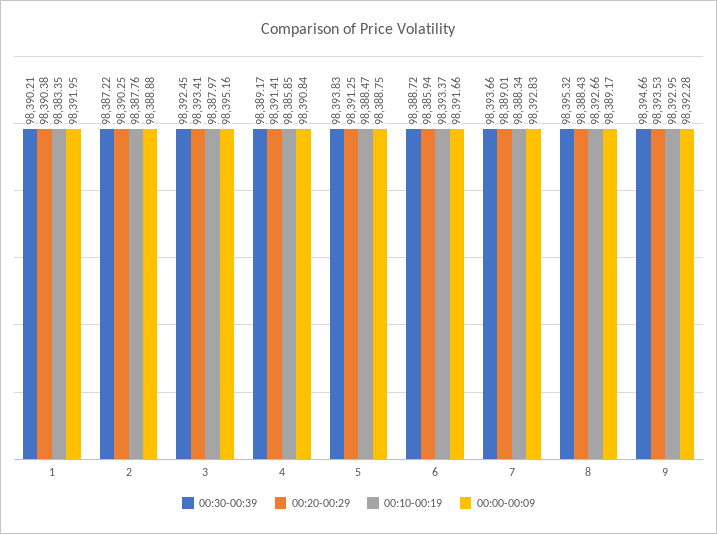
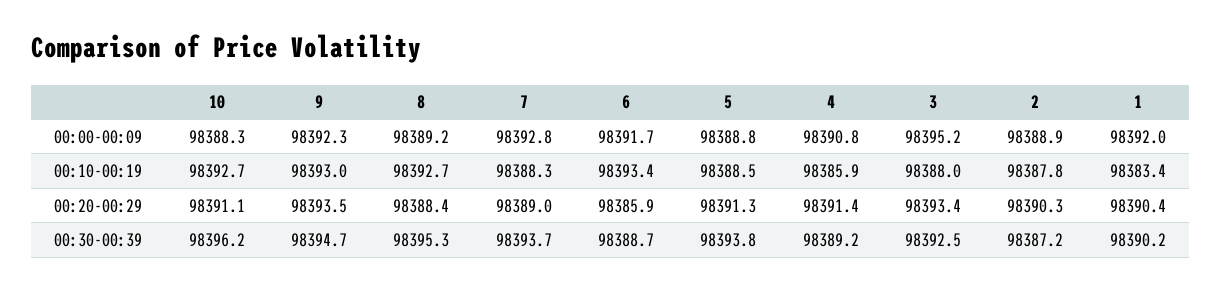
00:00-00:09, 10: none -> 98388.3
00:10-00:19, 10: none -> 98392.7
00:20-00:29, 10: none -> 98391.1
00:30-00:39, 10: none -> 98396.2

